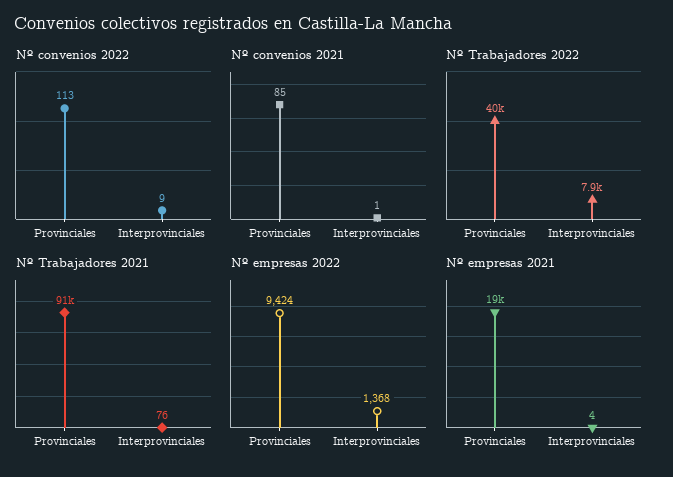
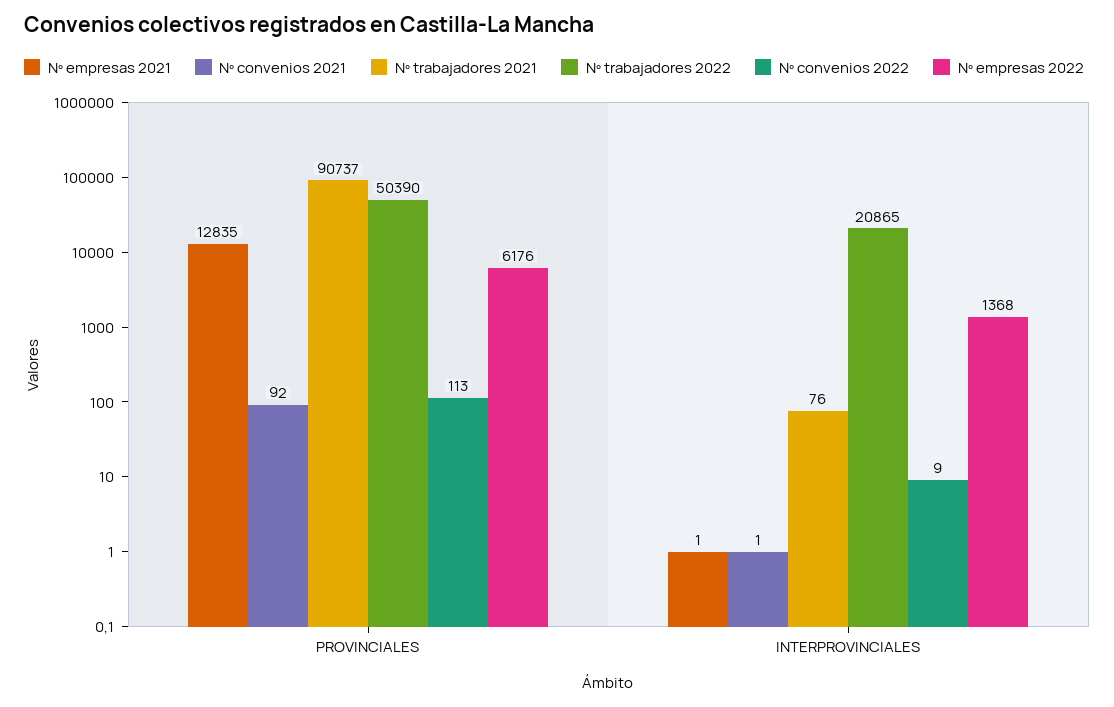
Nº convenios 2021, Provinciales: 85 -> 92
Nº Trabajadores 2022, Provinciales: 40000 -> 50390
Nº Trabajadores 2022, Interprovinciales: 7900 -> 20865
Nº empresas 2022, Provinciales: 9424 -> 6176
Nº empresas 2021, Provinciales: 19000 -> 12835
Nº empresas 2021, Interprovinciales: 4 -> 1

